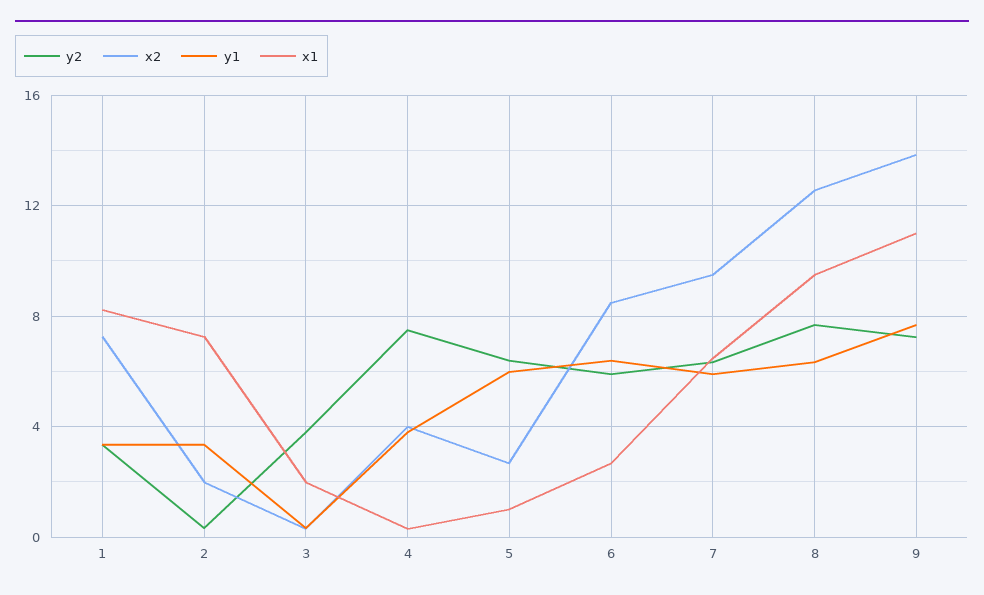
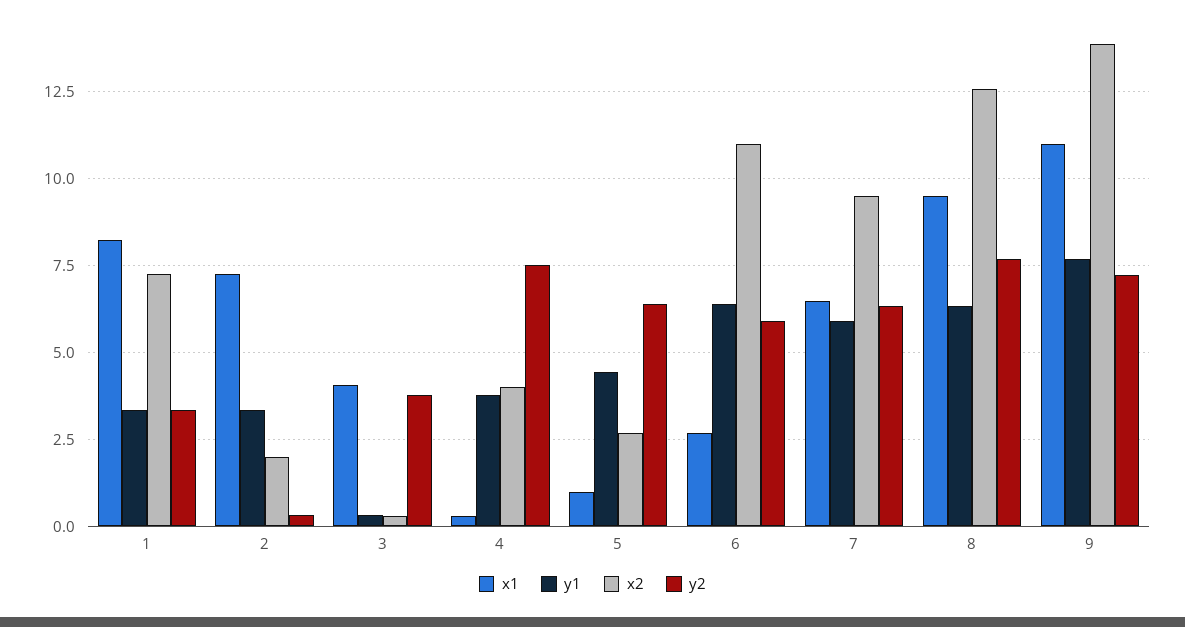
x1, 3: 2 -> 4
y1, 5: 6 -> 4.5
x2, 6: 8.5 -> 11

